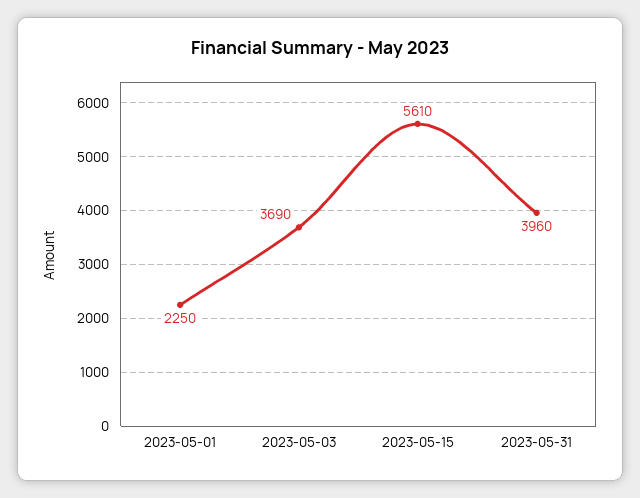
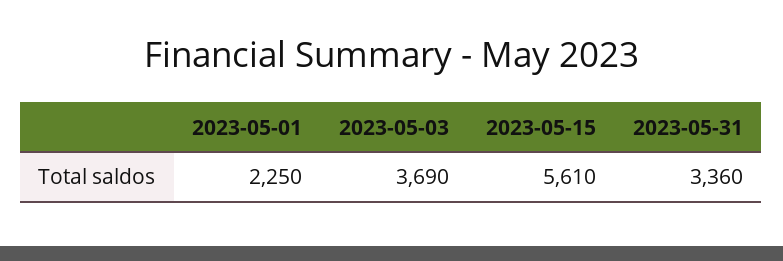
2023-05-31: 3960 -> 3360

